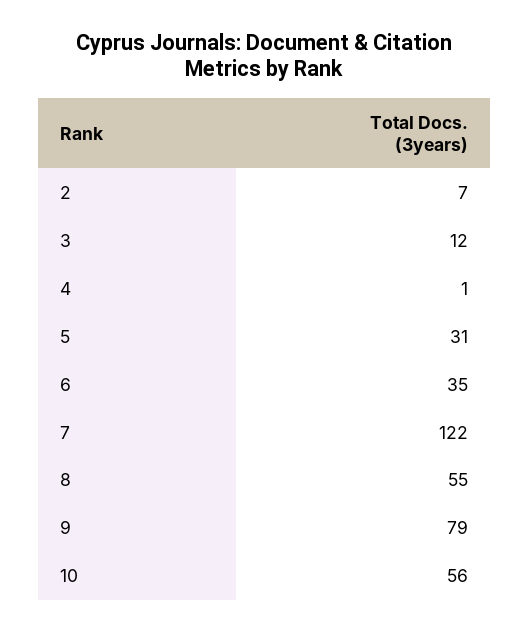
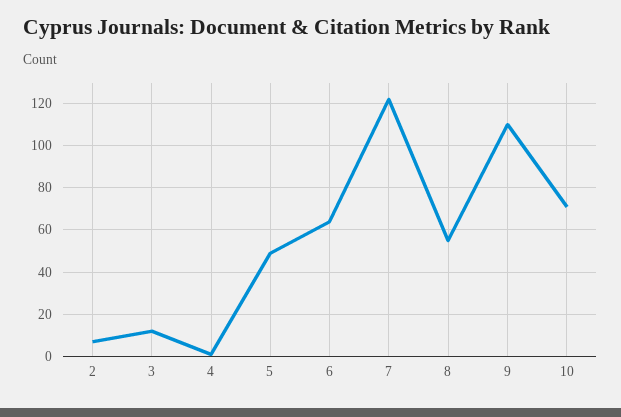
5: 31 -> 50
6: 35 -> 65
9: 79 -> 110
10: 56 -> 70

